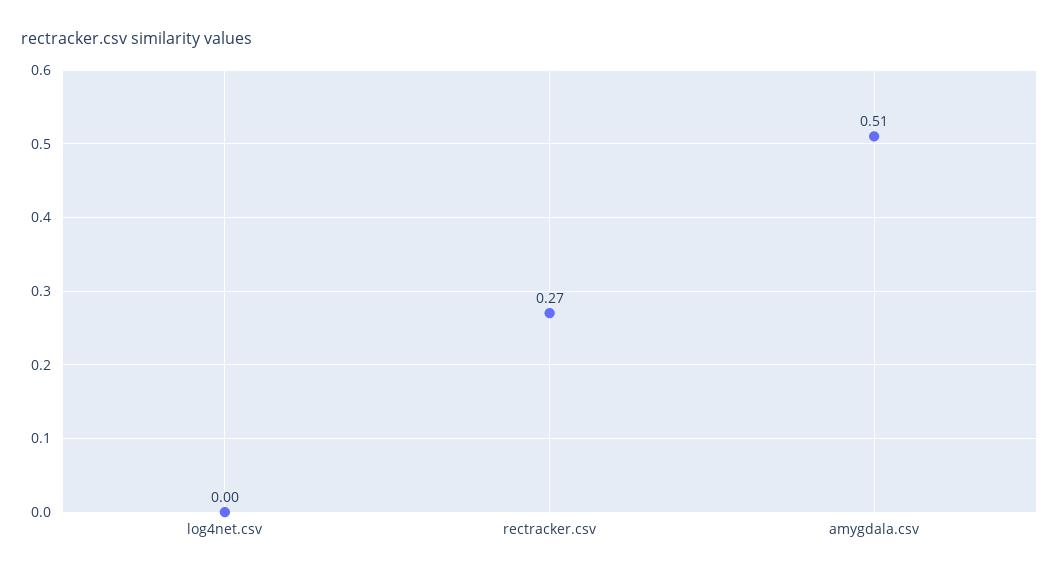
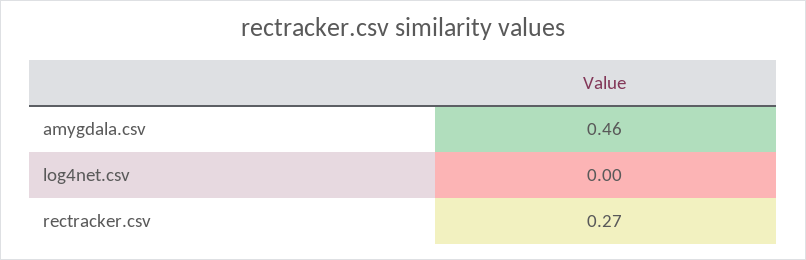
amygdala.csv: 0.51 -> 0.46

